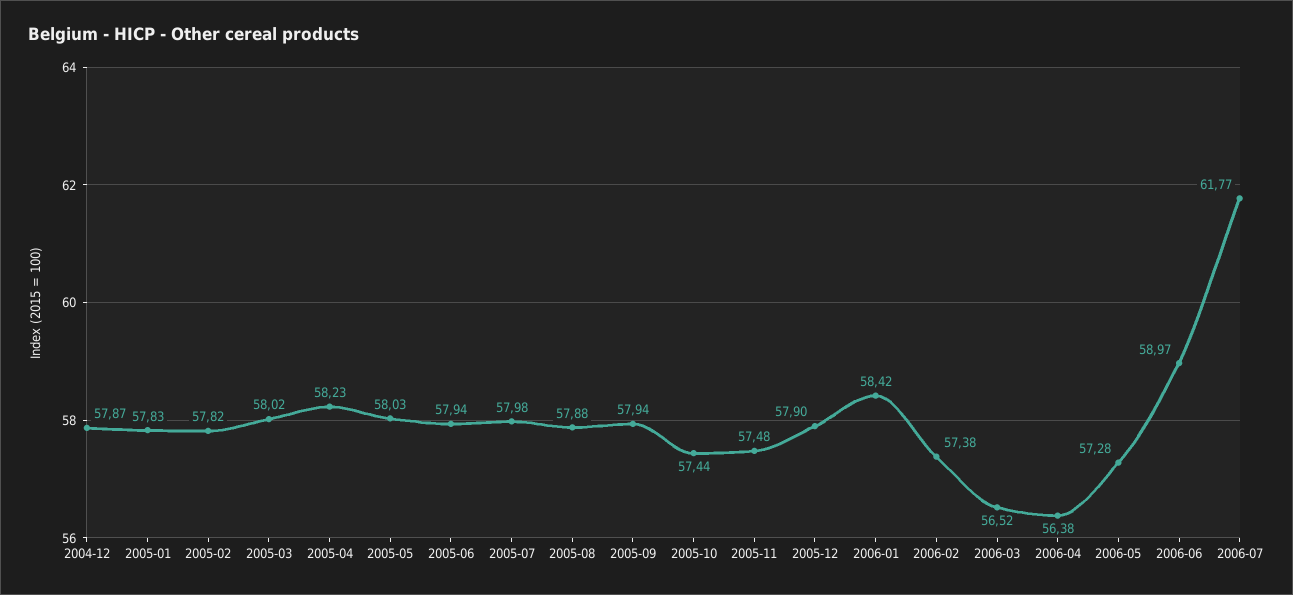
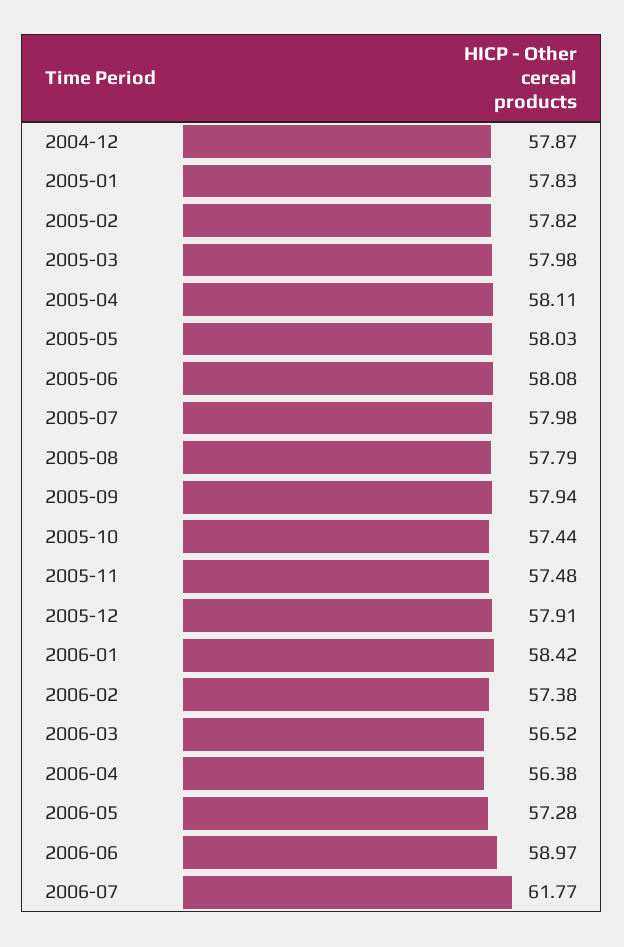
2005-03: 58.02 -> 57.98
2005-04: 58.23 -> 58.11
2005-06: 57.94 -> 58.08
2005-08: 57.88 -> 57.79
2005-12: 57.9 -> 57.91

